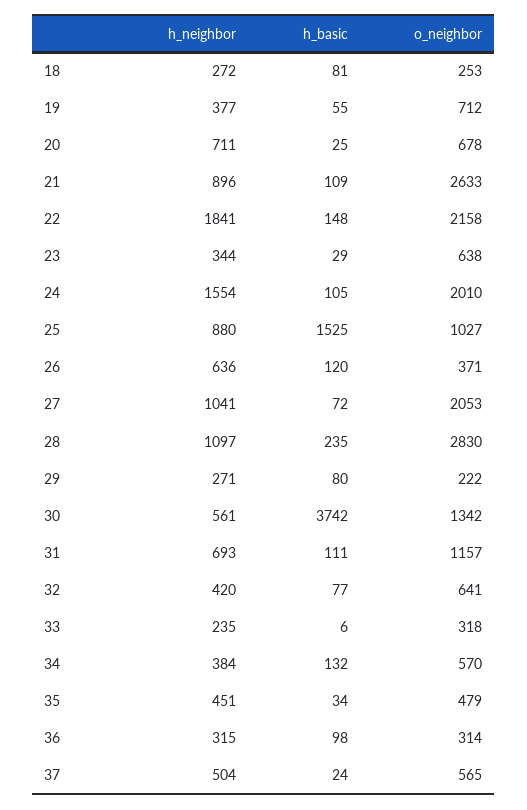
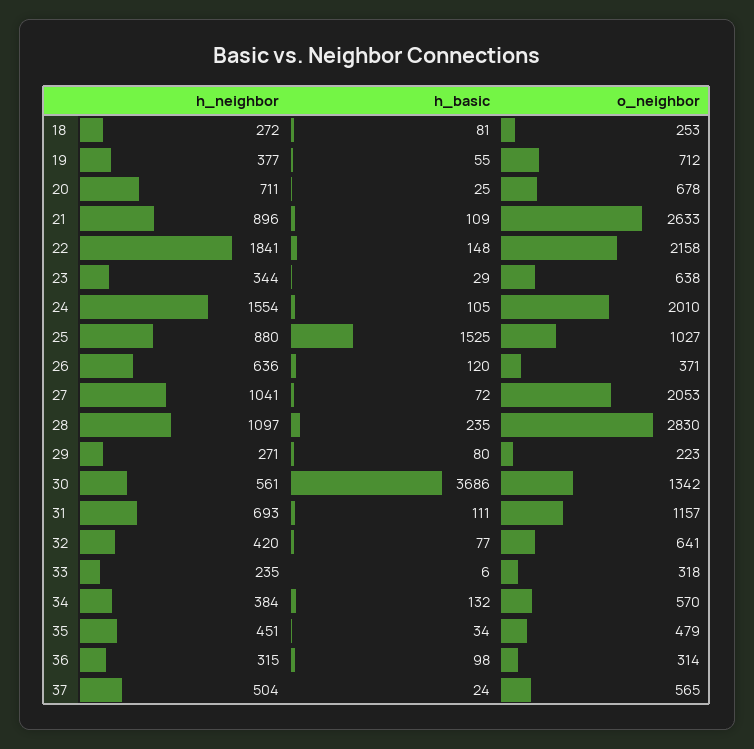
o_neighbor, 29: 222 -> 223
h_basic, 30: 3742 -> 3686

